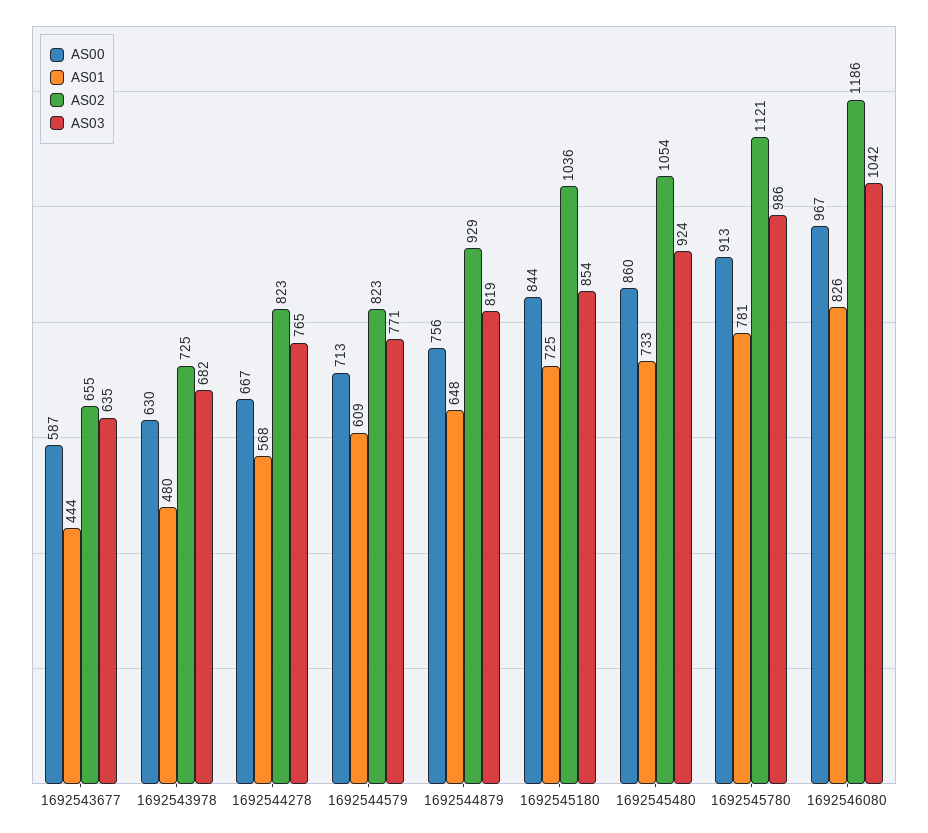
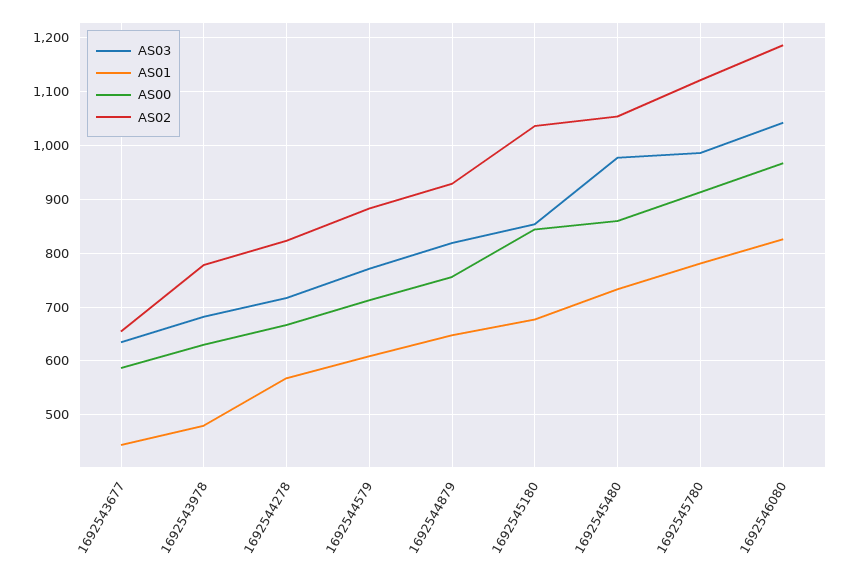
AS02, 1692543978: 725 -> 780
AS03, 1692544278: 765 -> 720
AS02, 1692544579: 823 -> 880
AS01, 1692545180: 725 -> 680
AS03, 1692545480: 924 -> 980

